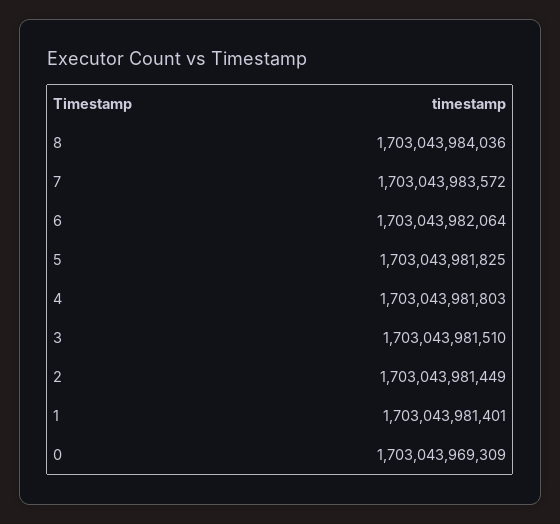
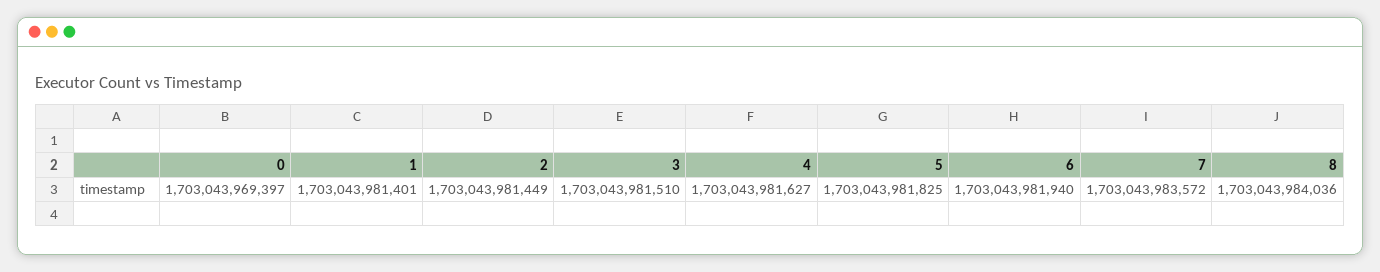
6: 1703043982064 -> 1703043981940
4: 1703043981803 -> 1703043981627
0: 1703043969309 -> 1703043969397

